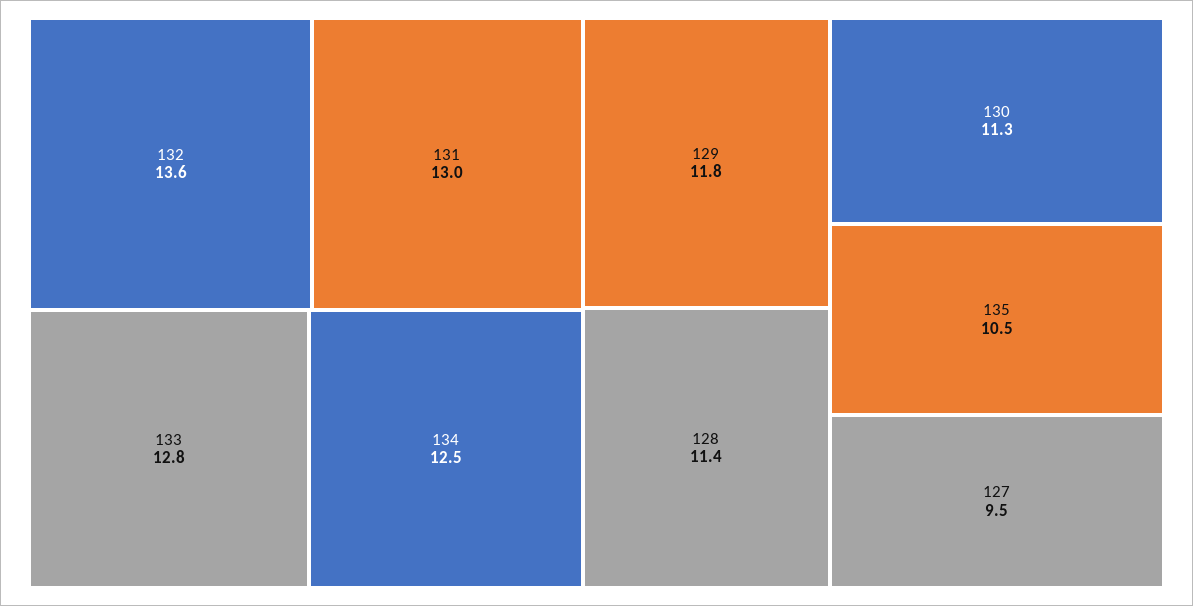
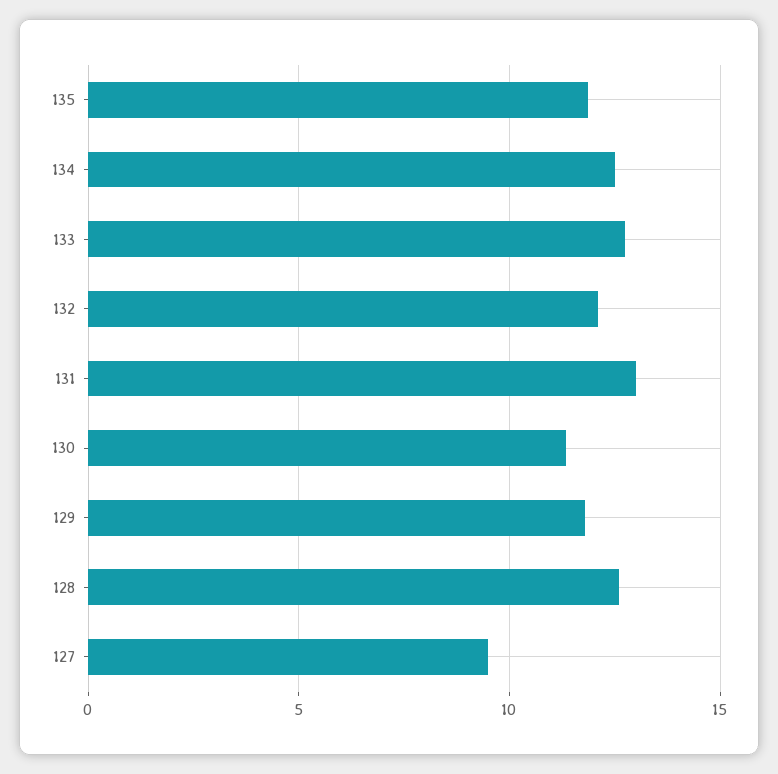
132: 13.6 -> 12
128: 11.4 -> 12.5
135: 10.5 -> 12

